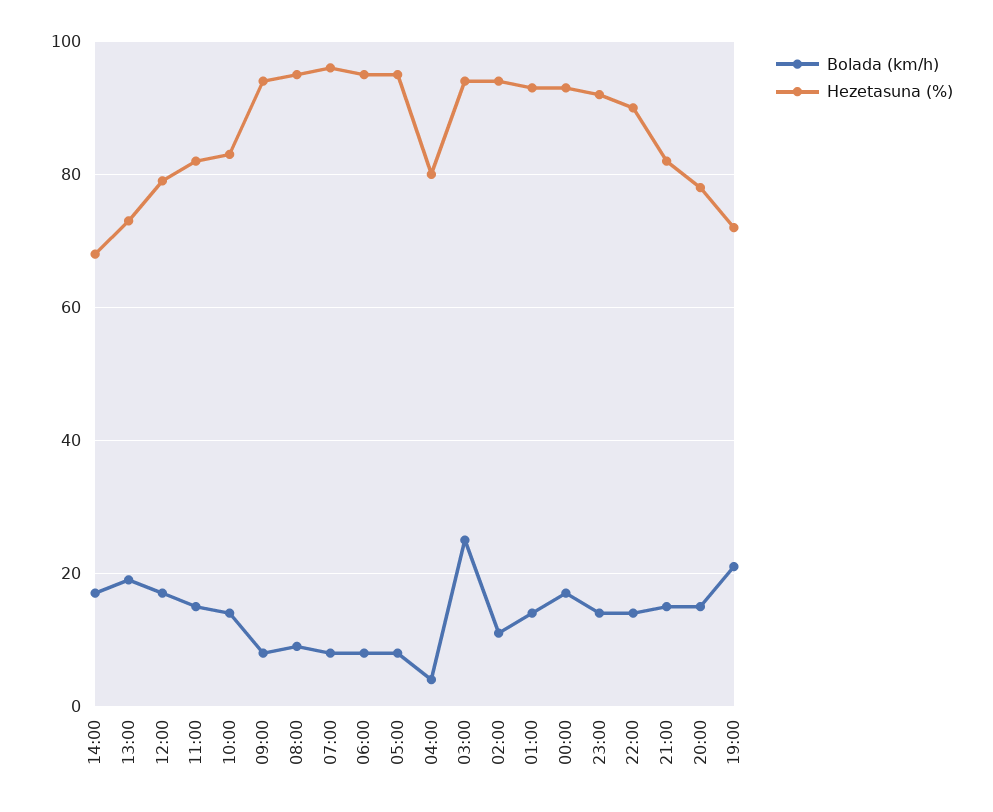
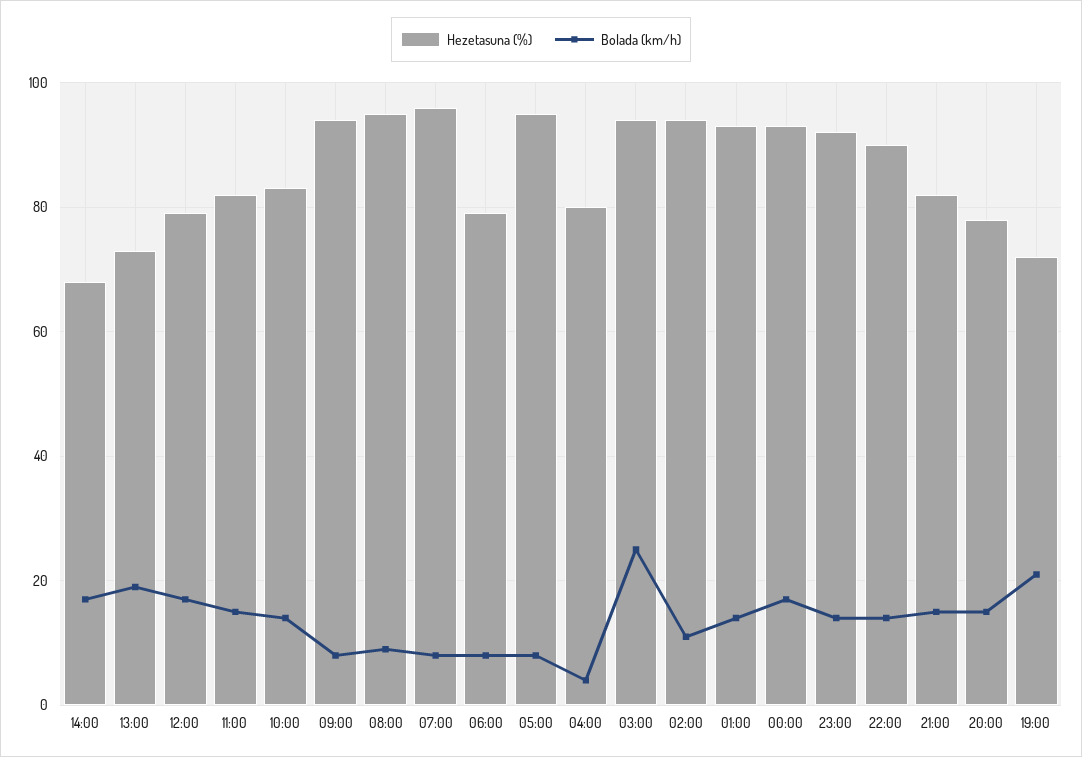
Hezetasuna (%), 06:00: 95 -> 80

